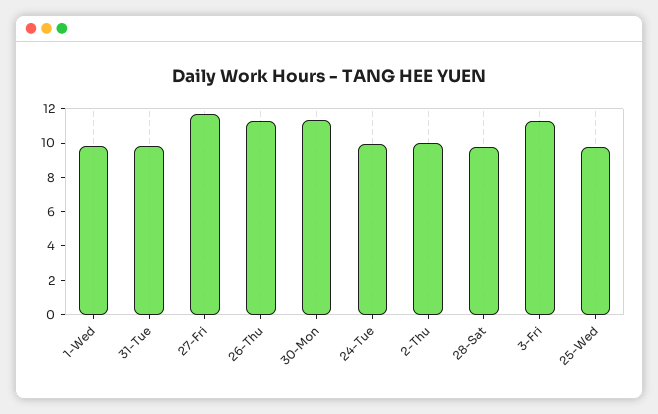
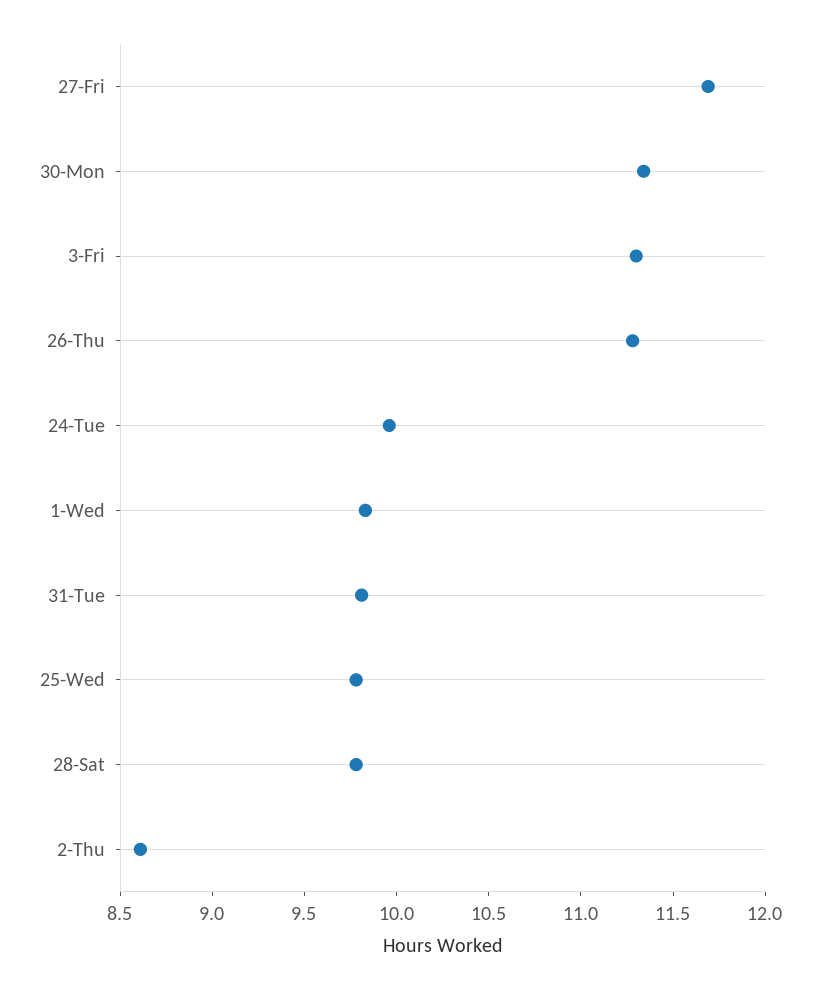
2-Thu: 10 -> 8.6

